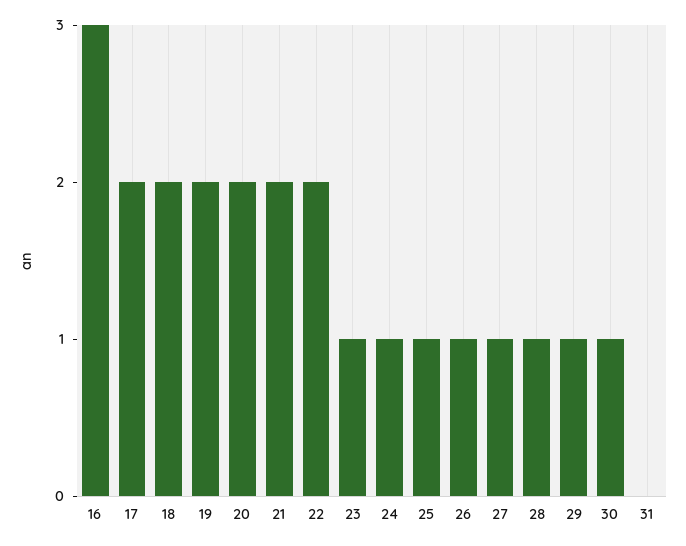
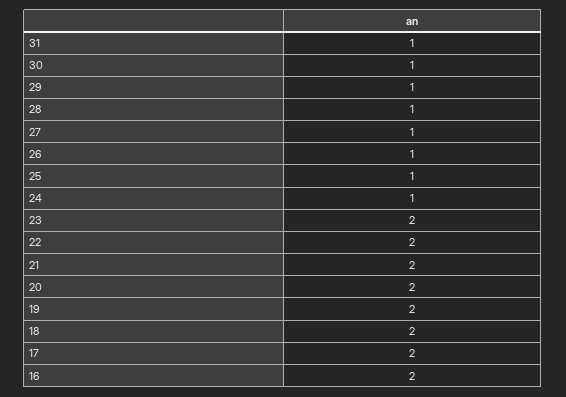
16: 3 -> 2
23: 1 -> 2
31: 0 -> 1

